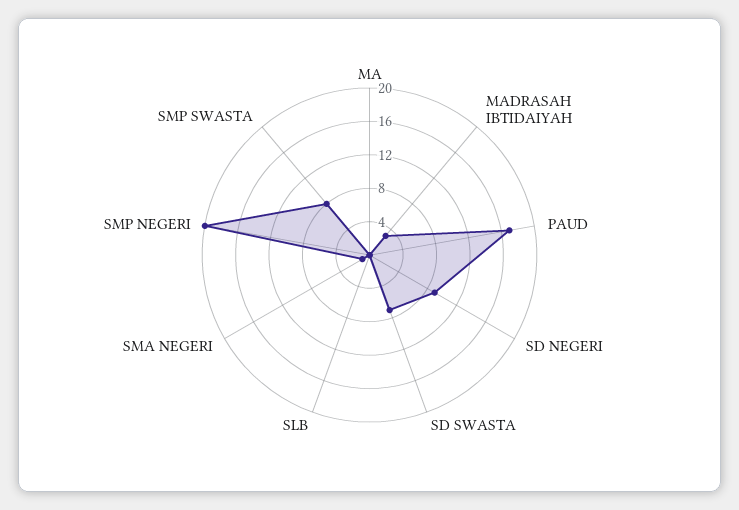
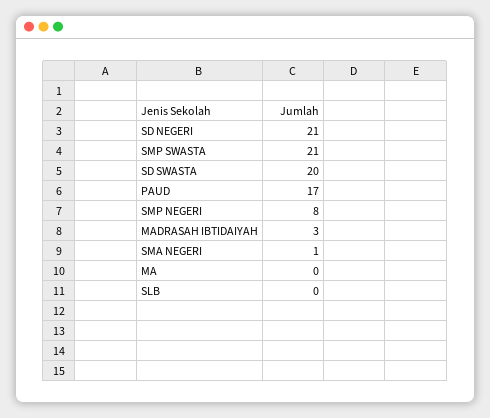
SD NEGERI: 9 -> 21
SD SWASTA: 7 -> 20
SMP NEGERI: 20 -> 8
SMP SWASTA: 8 -> 21

